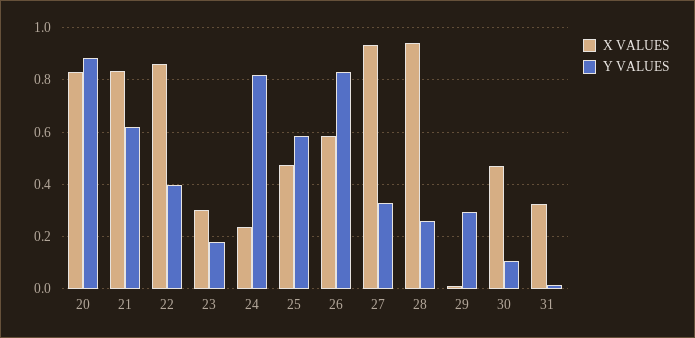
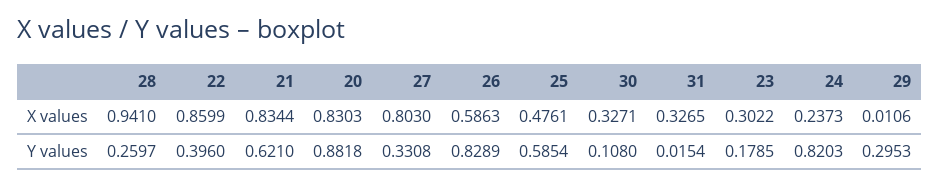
X VALUES, 27: 0.925 -> 0.803
X VALUES, 30: 0.475 -> 0.3271

